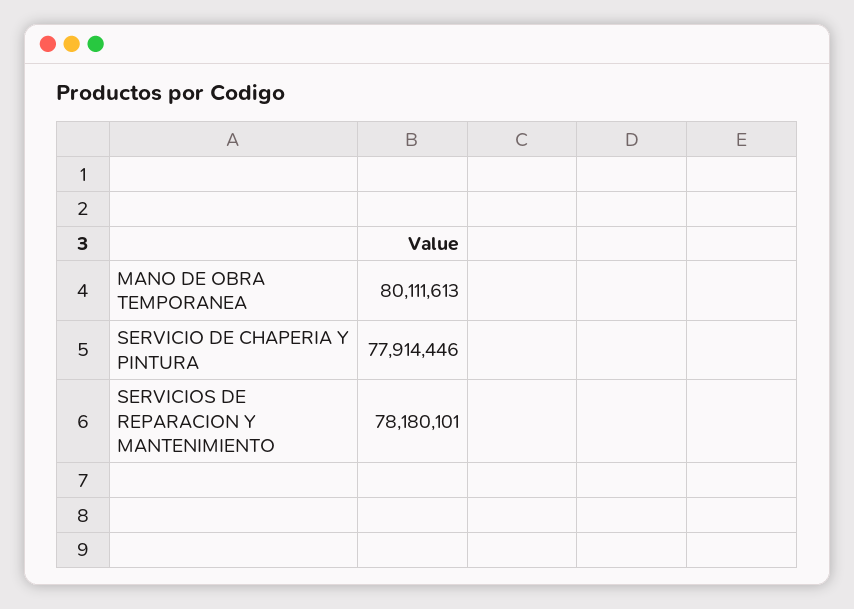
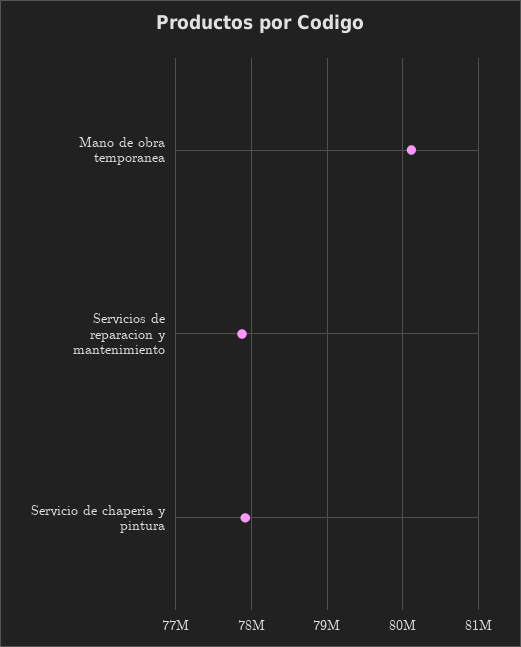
SERVICIOS DE REPARACION Y MANTENIMIENTO: 78180101 -> 77900000

